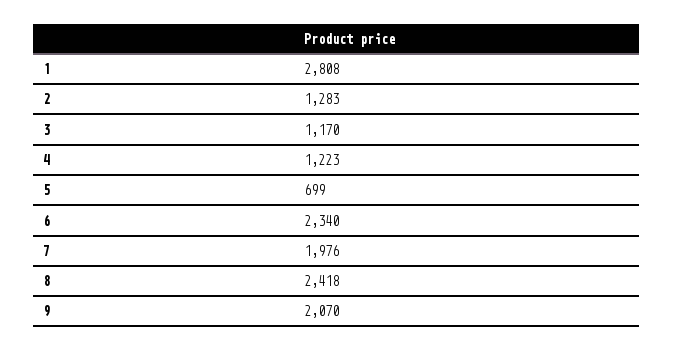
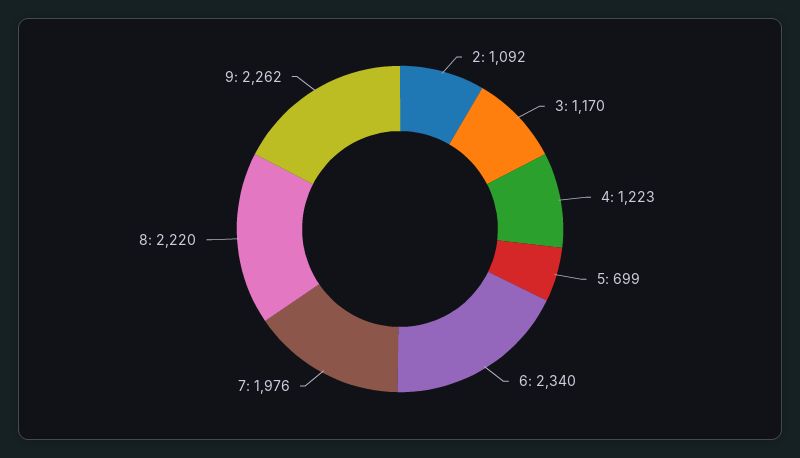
1: 2808 -> none
2: 1283 -> 1092
8: 2418 -> 2220
9: 2070 -> 2262

